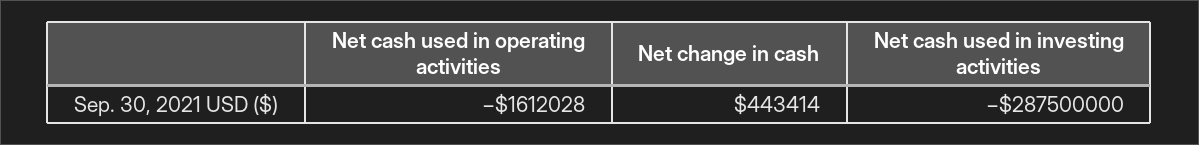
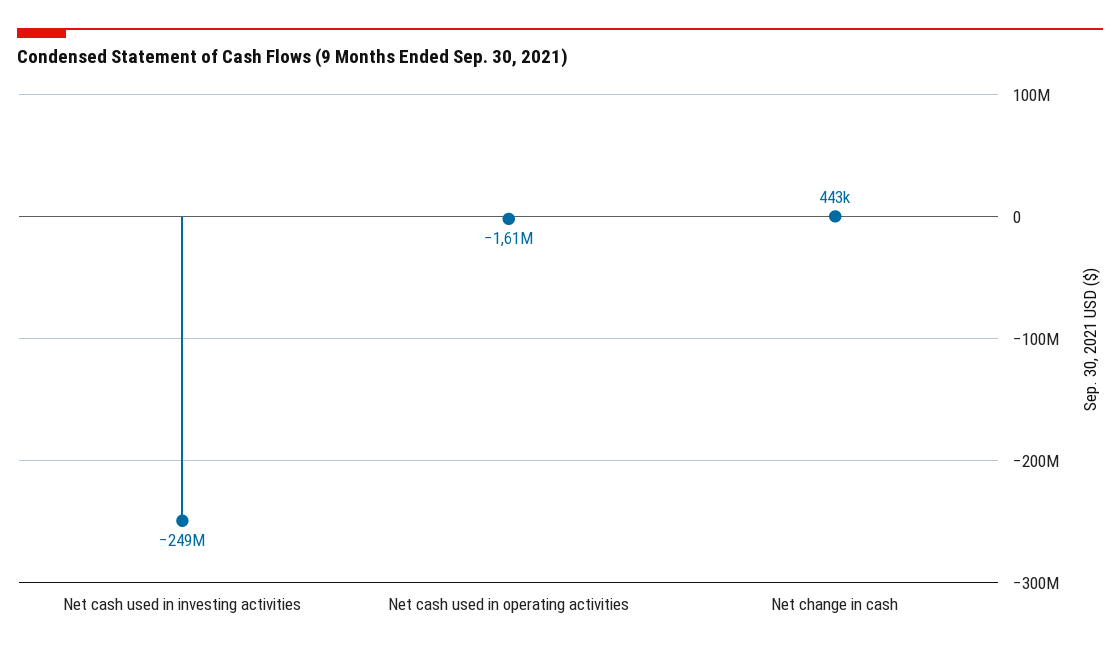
Net cash used in investing activities: -287500000 -> -249000000

